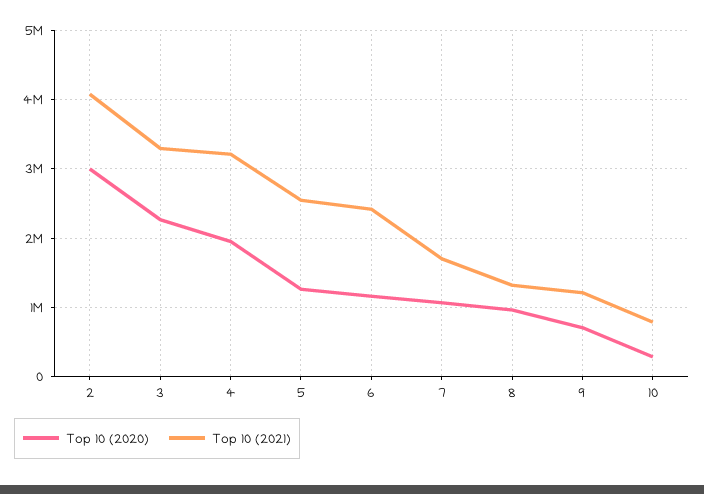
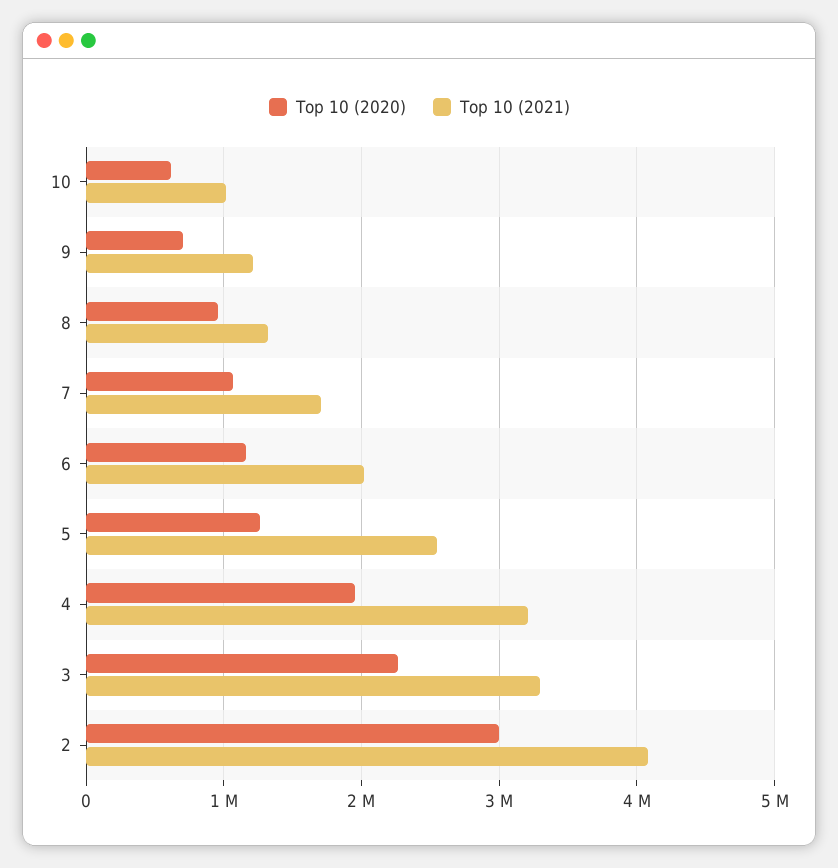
Top 10 (2021), 6: 2400000 -> 2000000
Top 10 (2020), 10: 300000 -> 600000
Top 10 (2021), 10: 800000 -> 1000000

